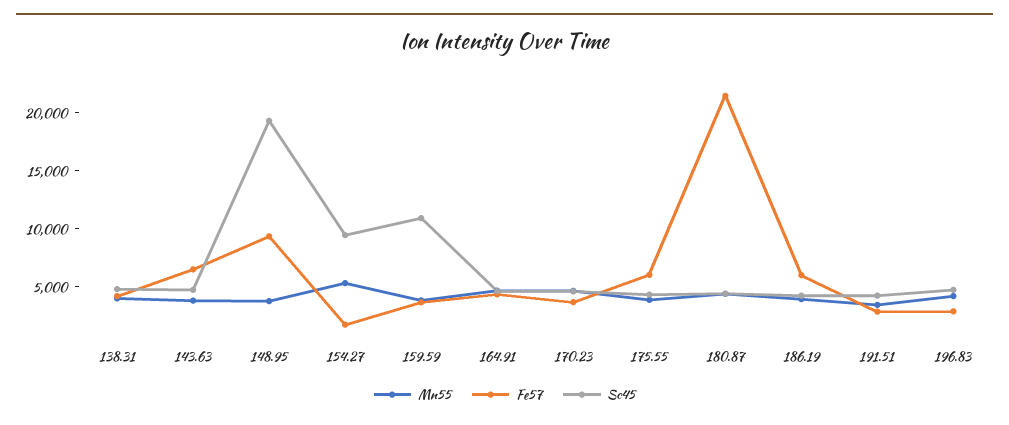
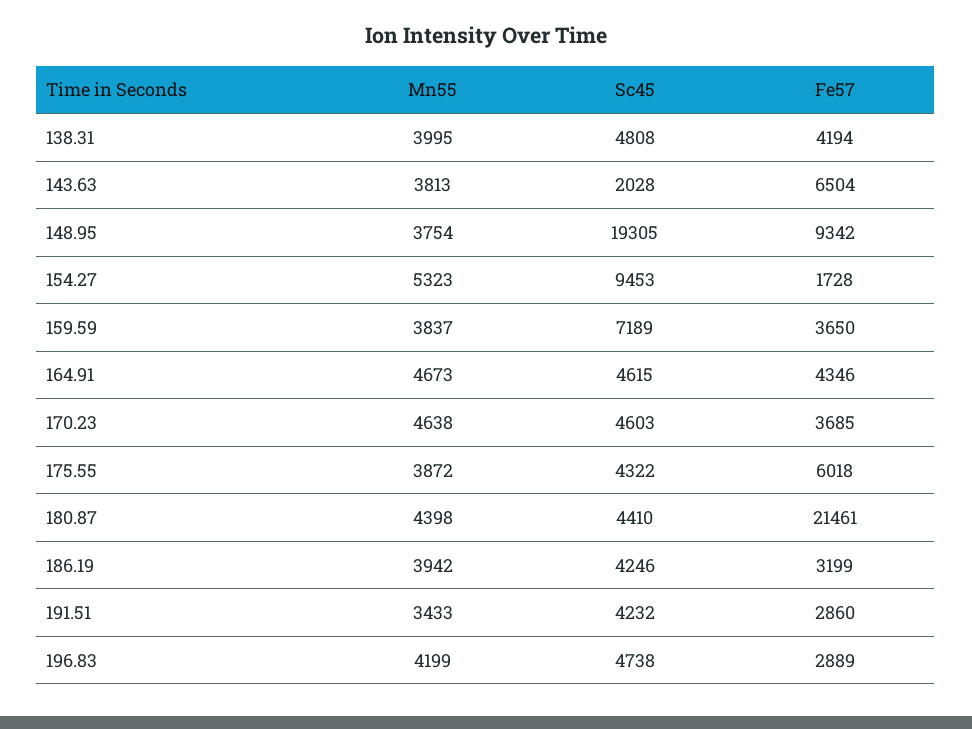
Sc45, 143.63: 5000 -> 2028
Sc45, 159.59: 11000 -> 7189
Fe57, 186.19: 6000 -> 3199

